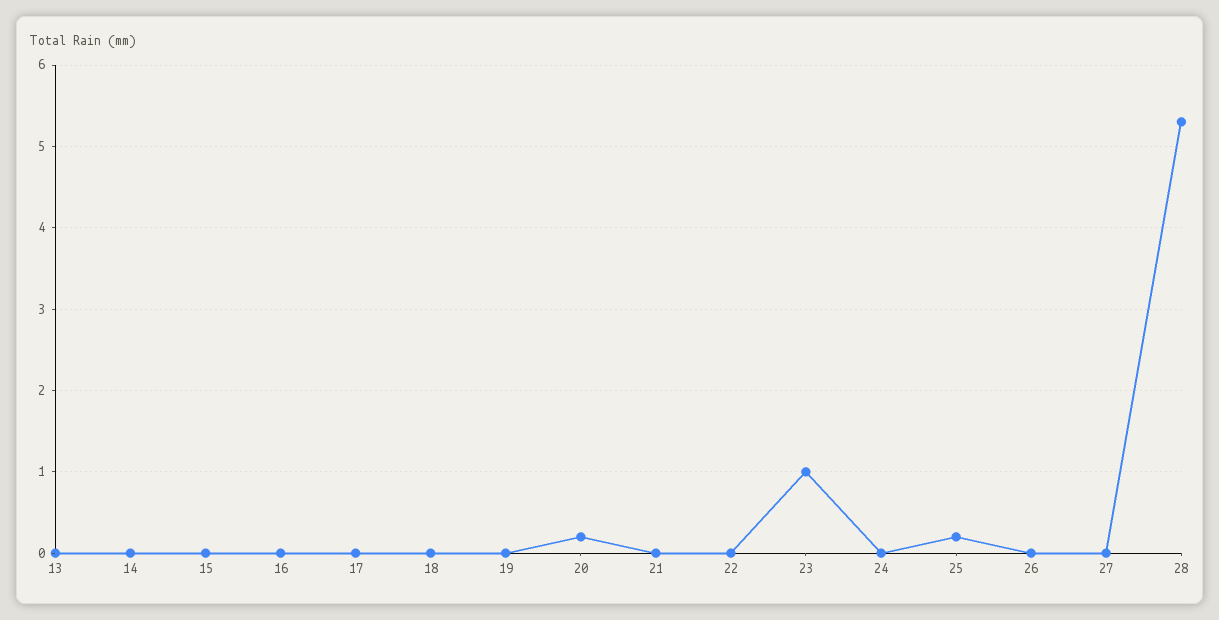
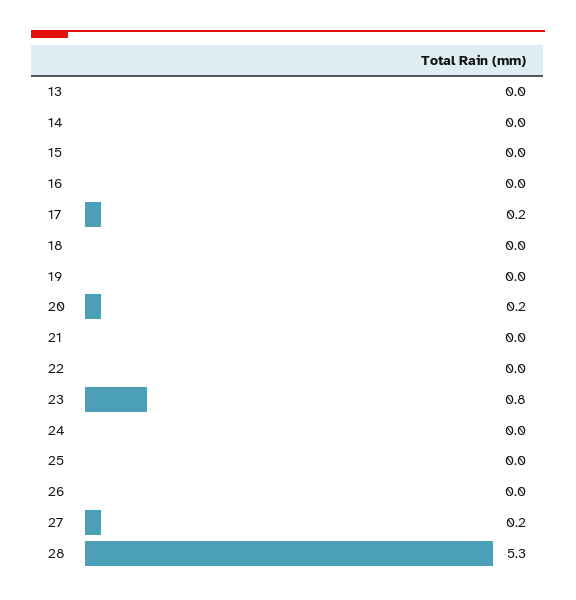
17: 0 -> 0.2
23: 1 -> 0.8
25: 0.2 -> 0
27: 0 -> 0.2

